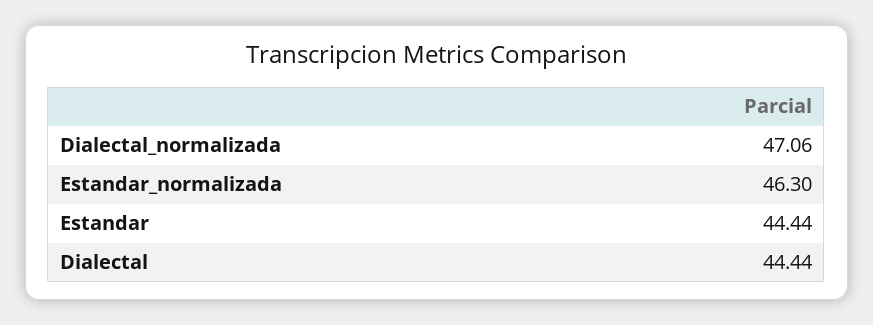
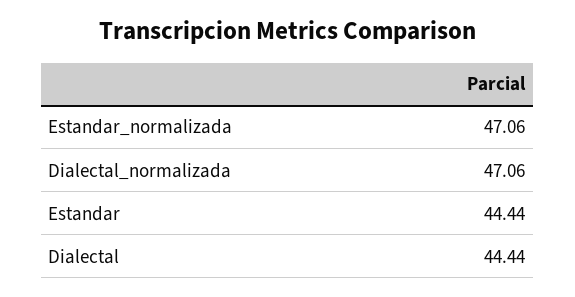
Estandar_normalizada: 46.3 -> 47.06

